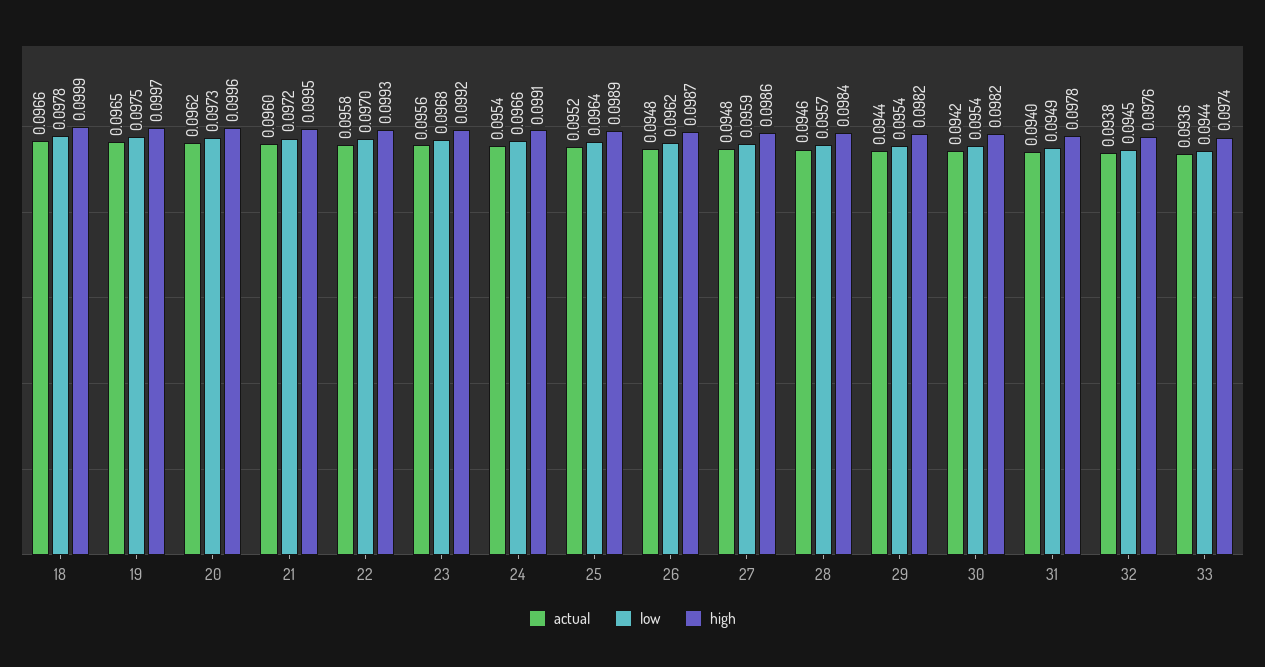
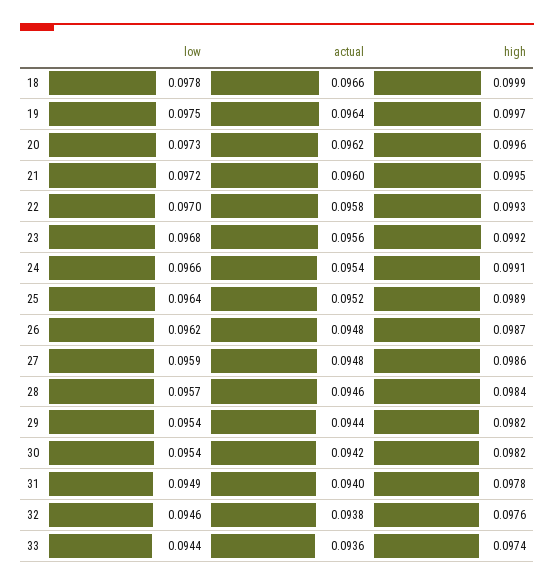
actual, 19: 0.0965 -> 0.0964
low, 32: 0.0945 -> 0.0946

